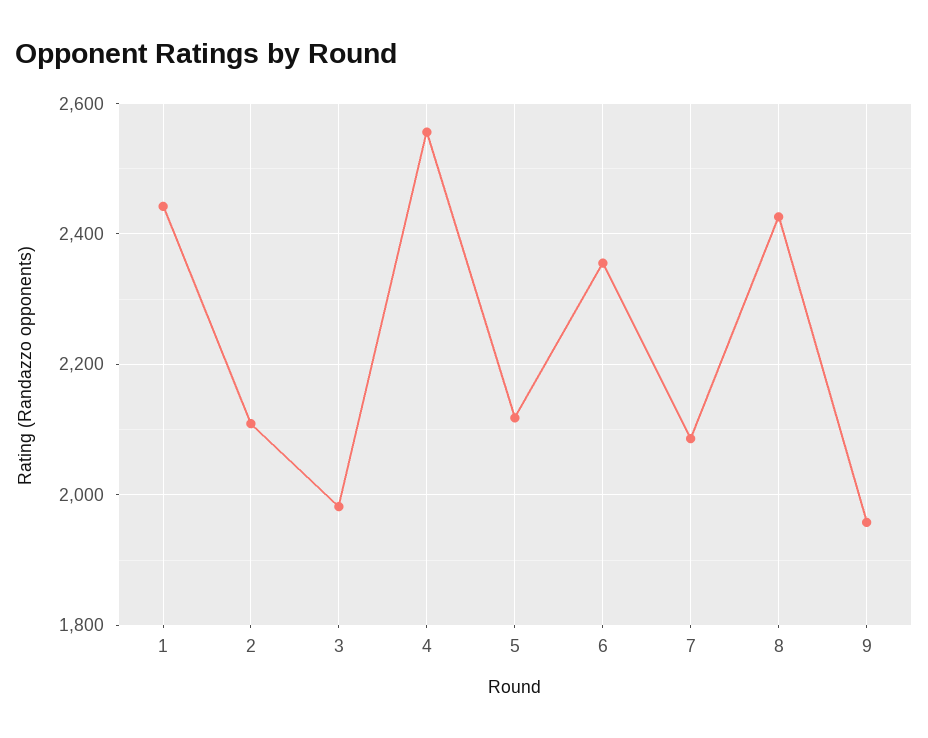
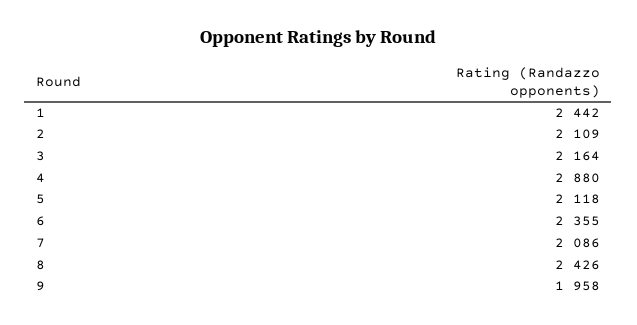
3: 1980 -> 2164
4: 2560 -> 2880

